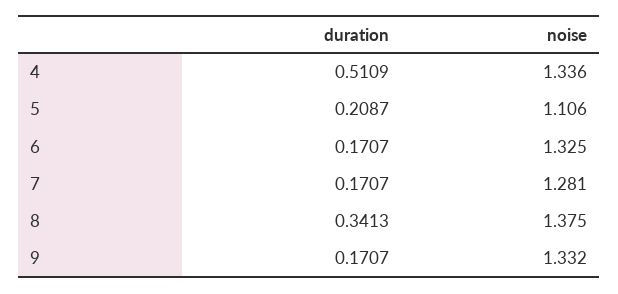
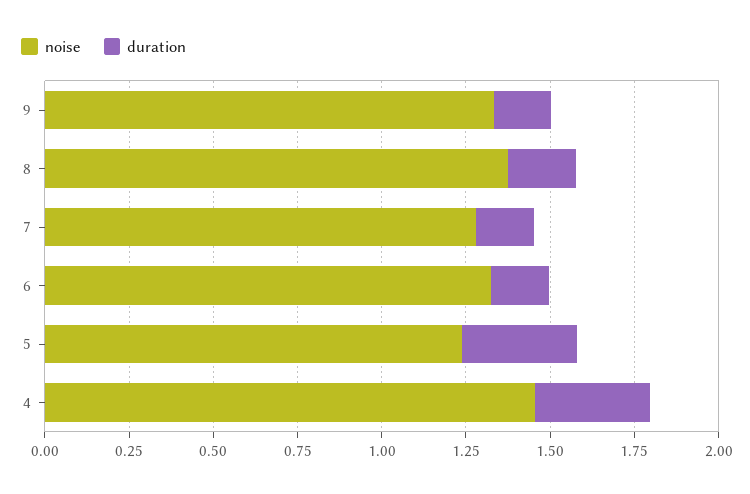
duration, 4: 0.5109 -> 0.35
noise, 4: 1.336 -> 1.45
duration, 5: 0.2087 -> 0.35
noise, 5: 1.106 -> 1.25
duration, 8: 0.3413 -> 0.2

